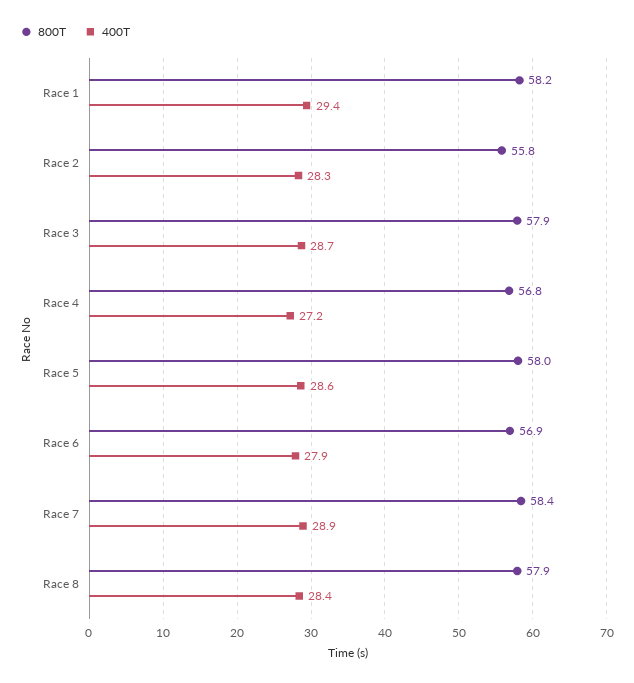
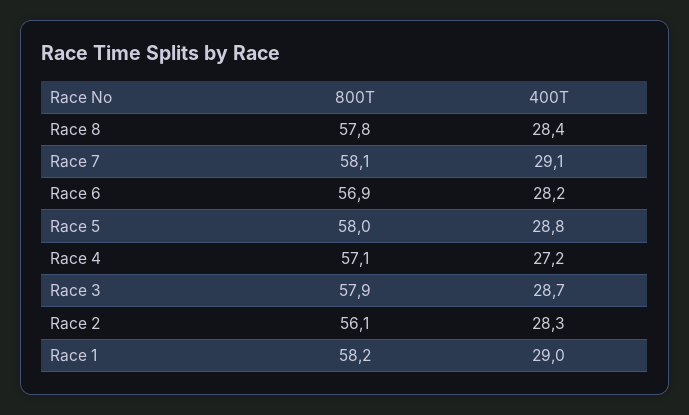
400T, Race 1: 29.4 -> 29
800T, Race 2: 55.8 -> 56.1
800T, Race 4: 56.8 -> 57.1
400T, Race 5: 28.6 -> 28.8
400T, Race 6: 27.9 -> 28.2
800T, Race 7: 58.4 -> 58.1
400T, Race 7: 28.9 -> 29.1
800T, Race 8: 57.9 -> 57.8

